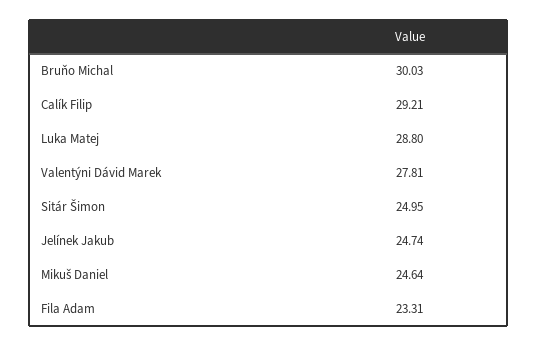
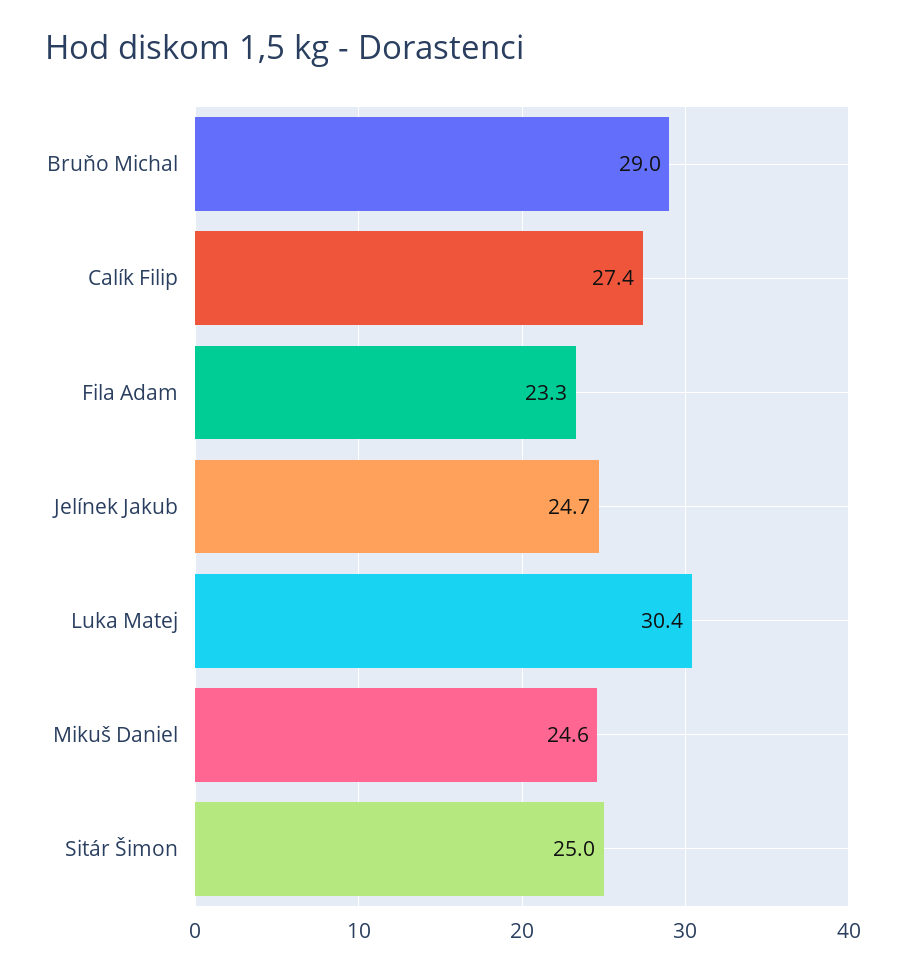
Bruňo Michal: 30.03 -> 29
Calík Filip: 29.21 -> 27.4
Luka Matej: 28.8 -> 30.4
Valentýni Dávid Marek: 27.81 -> none

